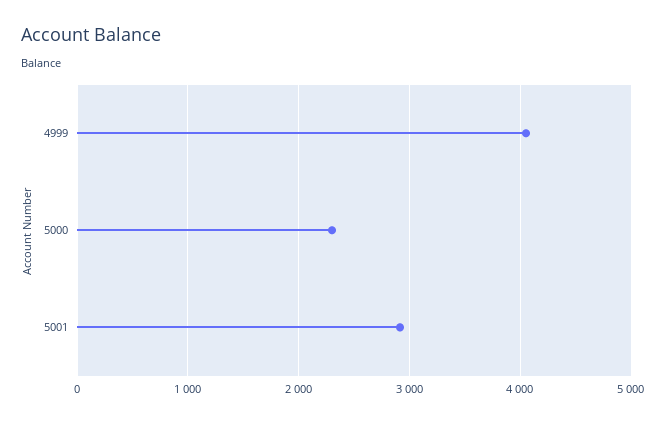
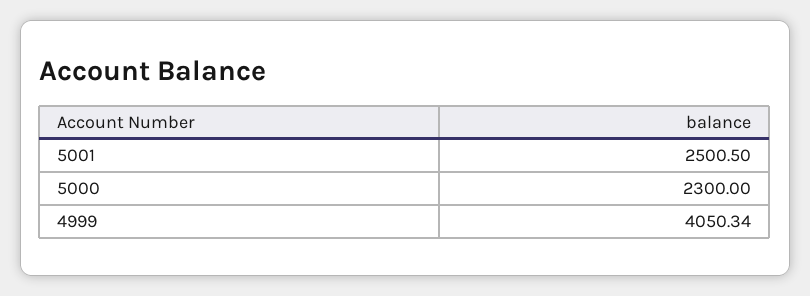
5001: 2900 -> 2500.5

